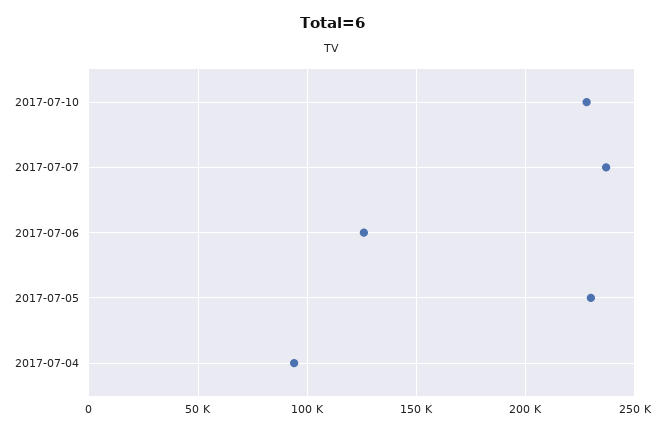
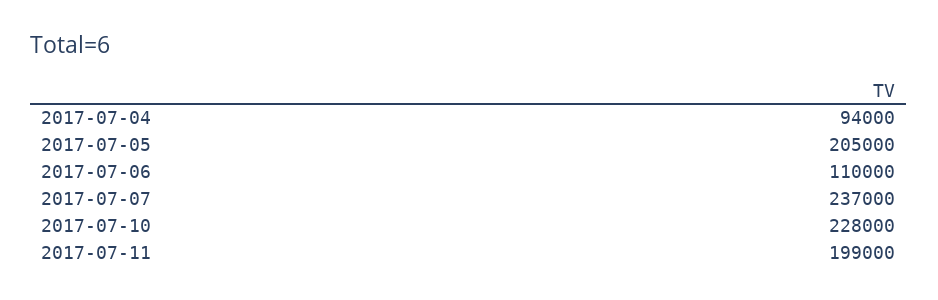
2017-07-06: 125000 -> 110000
2017-07-05: 230000 -> 205000
2017-07-11: none -> 199000

